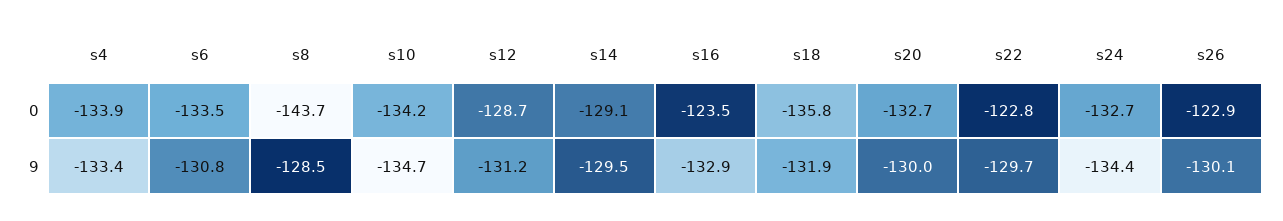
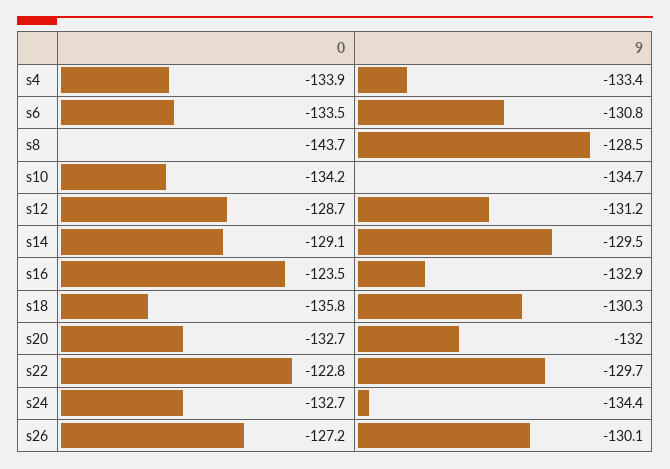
s26, 0: -122.9 -> -127.2
s18, 9: -131.9 -> -130.3
s20, 9: -130 -> -132

